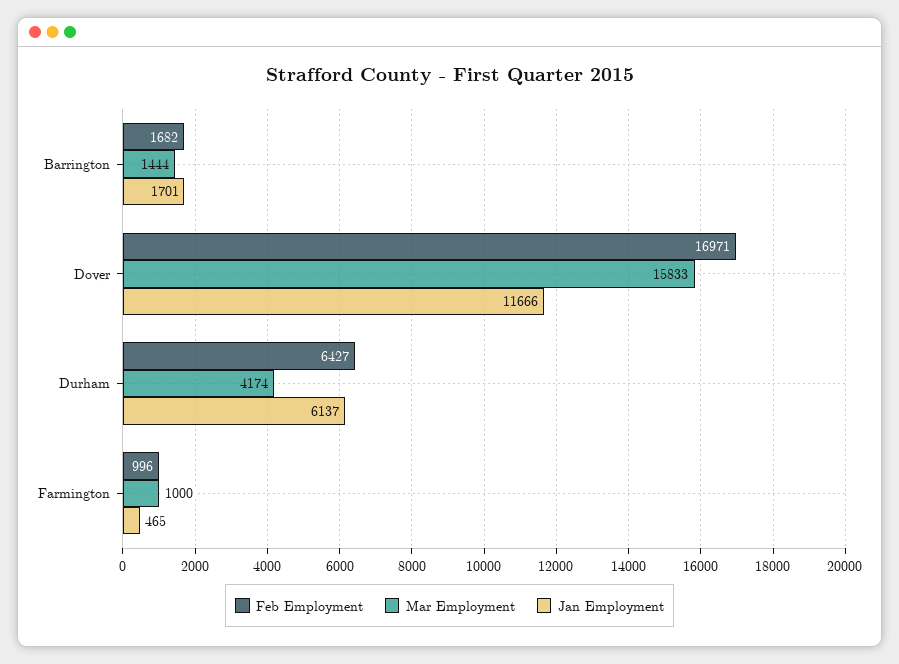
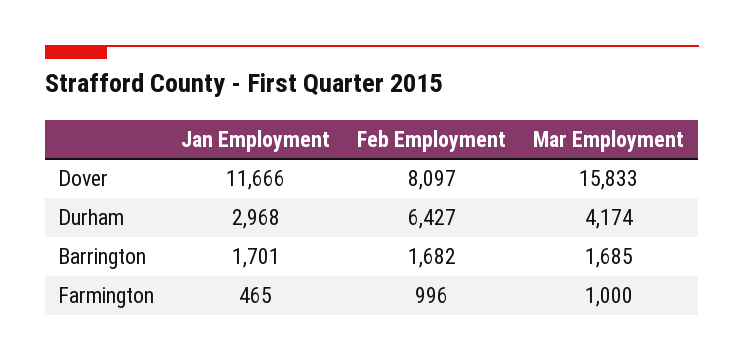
Mar Employment, Barrington: 1444 -> 1685
Feb Employment, Dover: 16971 -> 8097
Jan Employment, Durham: 6137 -> 2968

